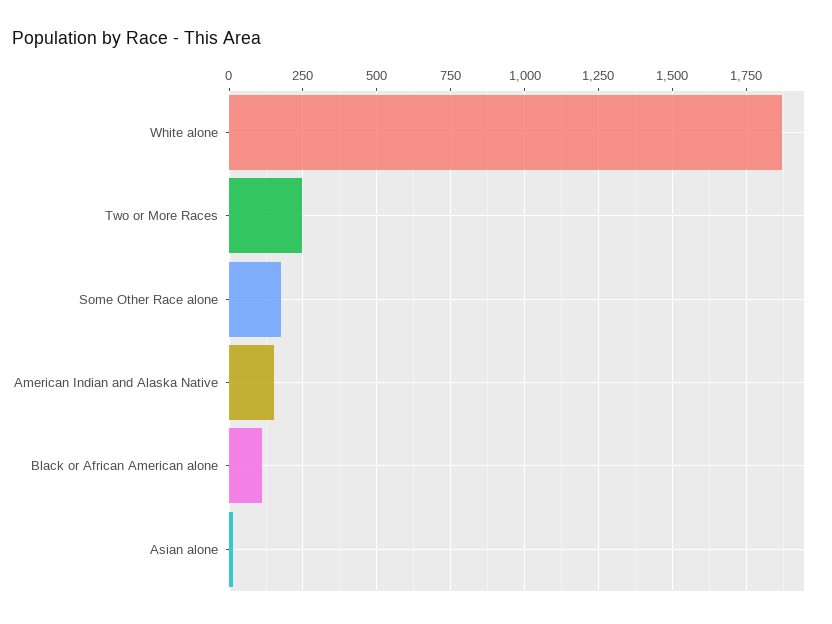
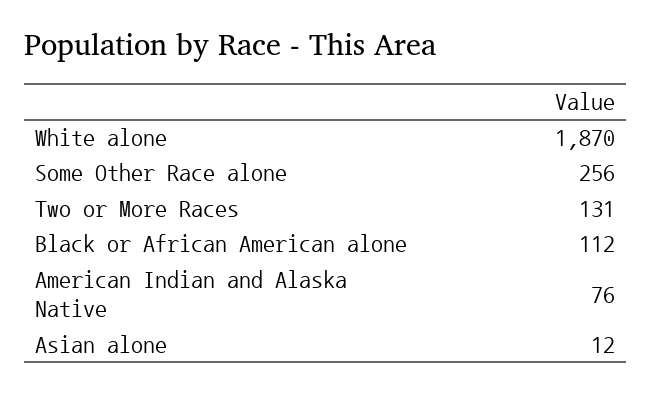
Two or More Races: 250 -> 131
Some Other Race alone: 175 -> 256
American Indian and Alaska Native: 150 -> 76

